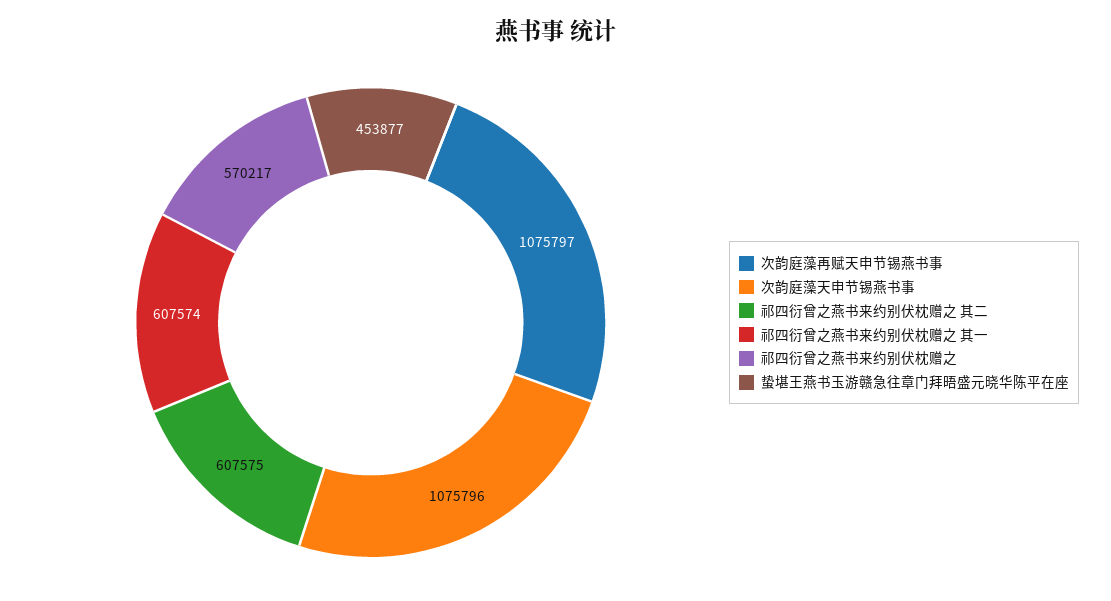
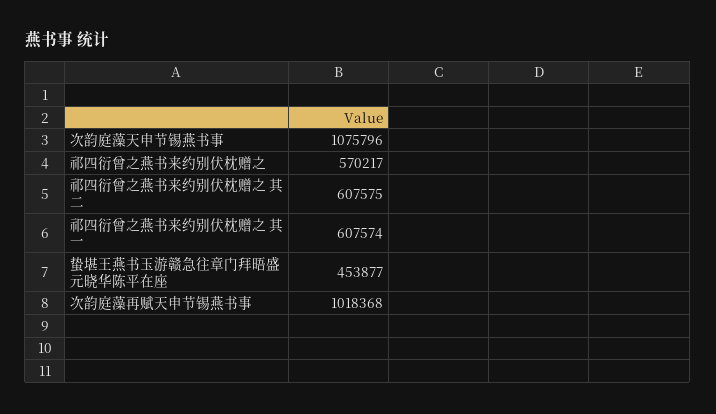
次韵庭藻再赋天申节锡燕书事: 1075797 -> 1018368

